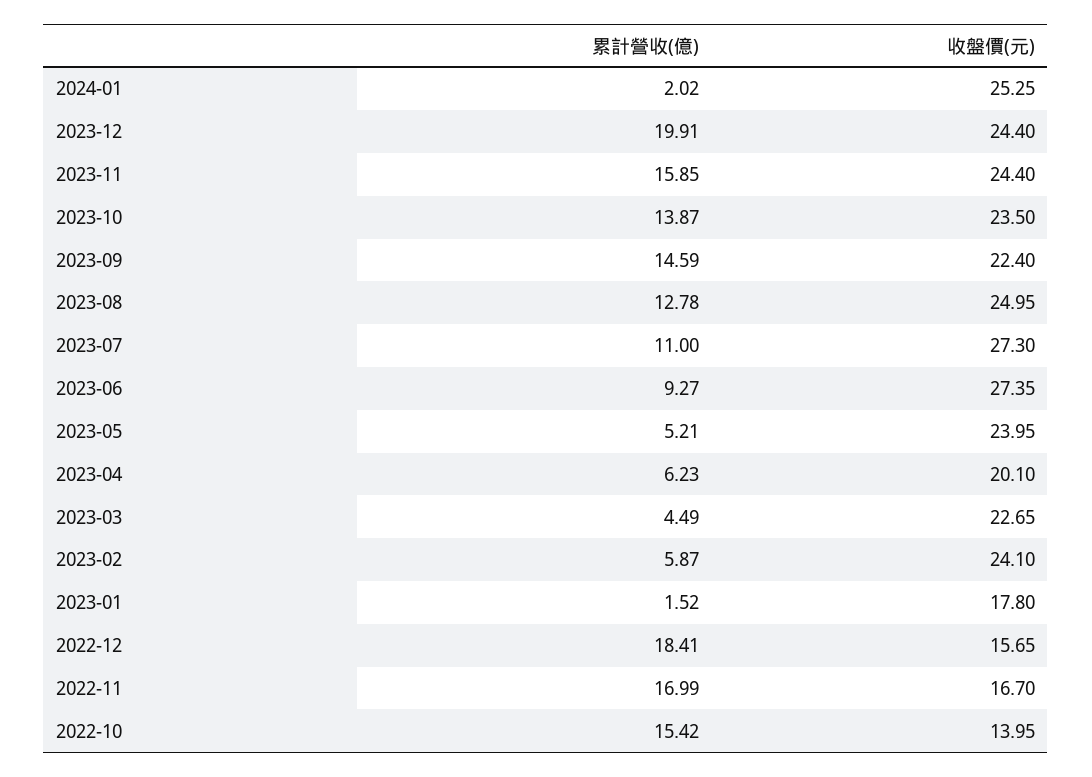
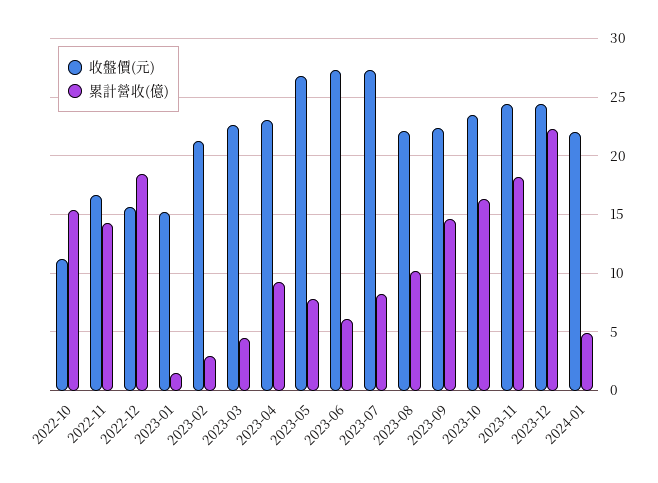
累計營收(億), 2024-01: 2.02 -> 5
收盤價(元), 2024-01: 25.25 -> 22
累計營收(億), 2023-12: 19.91 -> 22
累計營收(億), 2023-11: 15.85 -> 18
累計營收(億), 2023-10: 13.87 -> 16
累計營收(億), 2023-08: 12.78 -> 10
收盤價(元), 2023-08: 24.95 -> 22
累計營收(億), 2023-07: 11 -> 8
累計營收(億), 2023-06: 9.27 -> 6
累計營收(億), 2023-05: 5.21 -> 8
收盤價(元), 2023-05: 23.95 -> 27
累計營收(億), 2023-04: 6.23 -> 9
收盤價(元), 2023-04: 20.1 -> 23
累計營收(億), 2023-02: 5.87 -> 3
收盤價(元), 2023-02: 24.1 -> 21
收盤價(元), 2023-01: 17.8 -> 15
累計營收(億), 2022-11: 16.99 -> 14
收盤價(元), 2022-10: 13.95 -> 11

